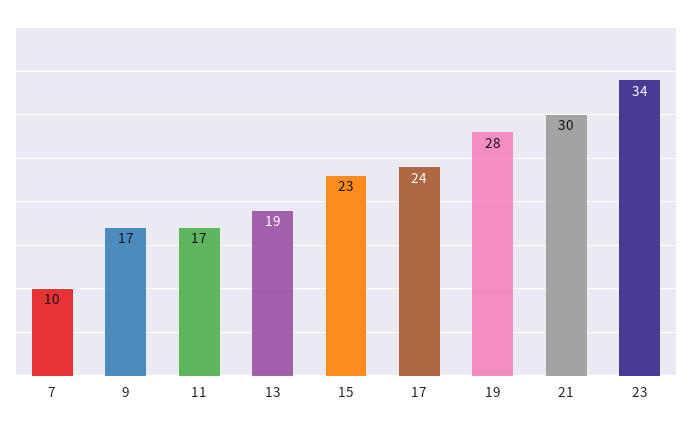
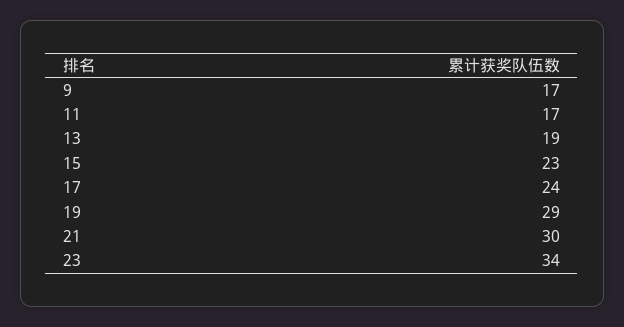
7: 10 -> none
19: 28 -> 29

